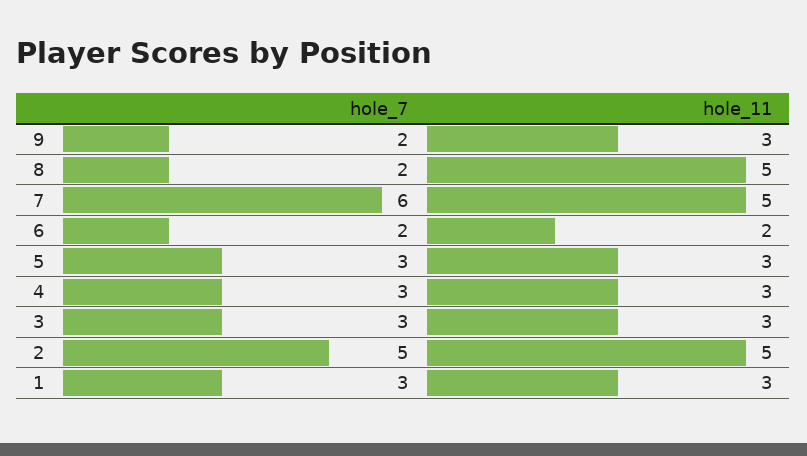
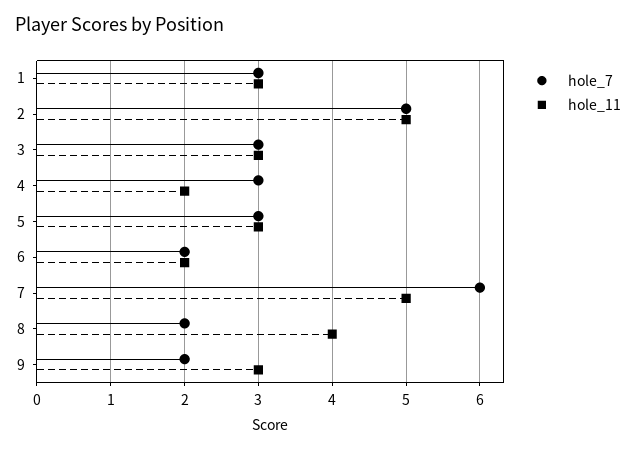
hole_11, 8: 5 -> 4
hole_11, 4: 3 -> 2

